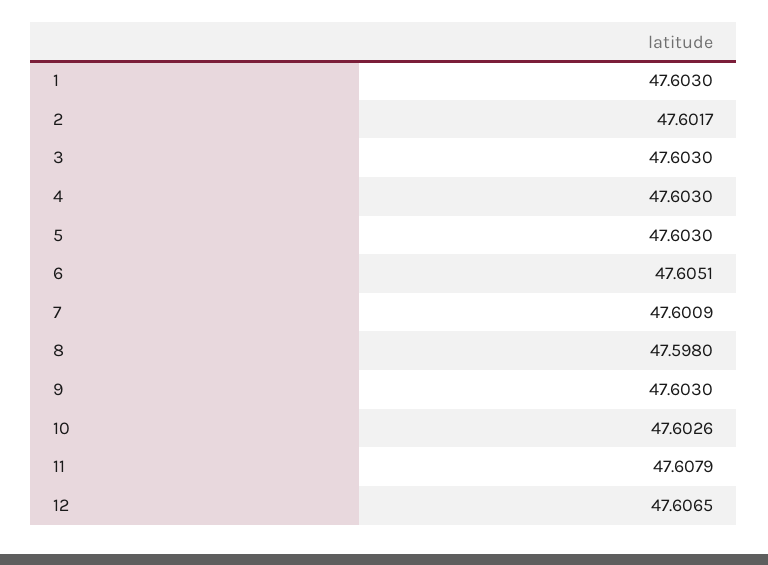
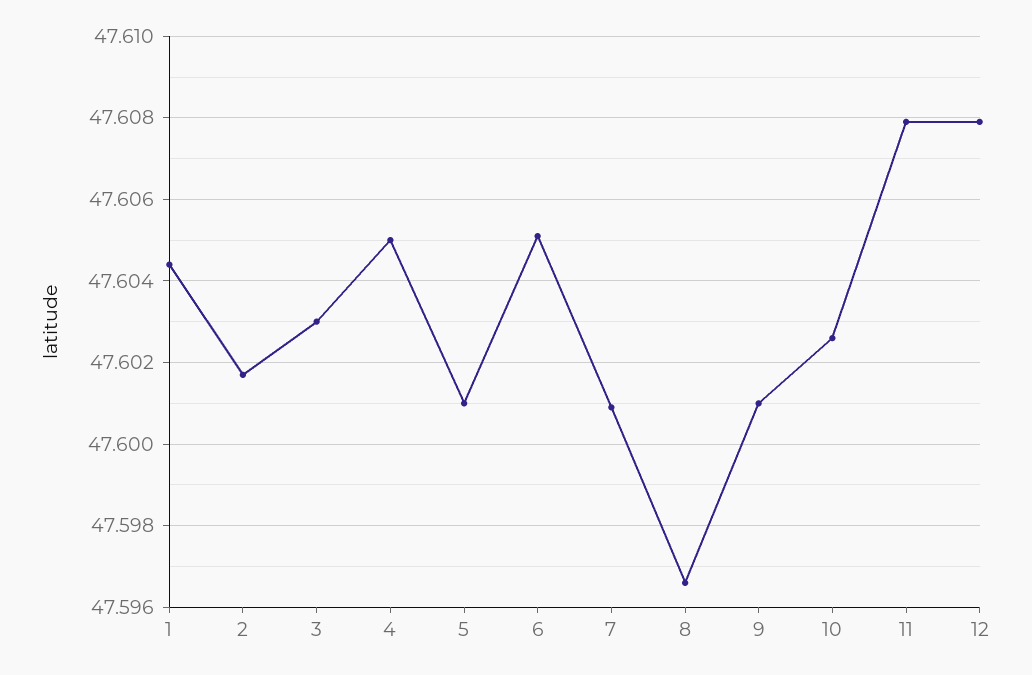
1: 47.603 -> 47.6045
4: 47.603 -> 47.605
5: 47.603 -> 47.601
8: 47.598 -> 47.5965
9: 47.603 -> 47.601
12: 47.6065 -> 47.608

